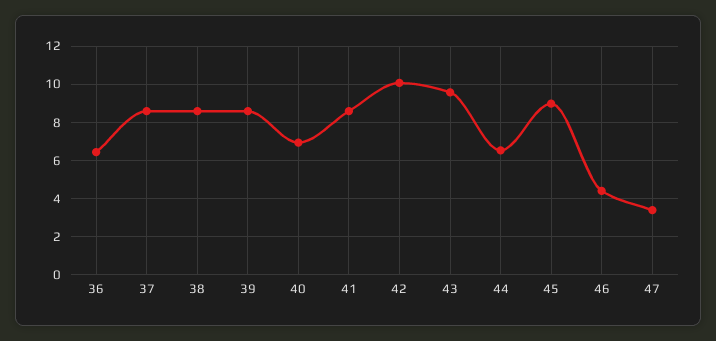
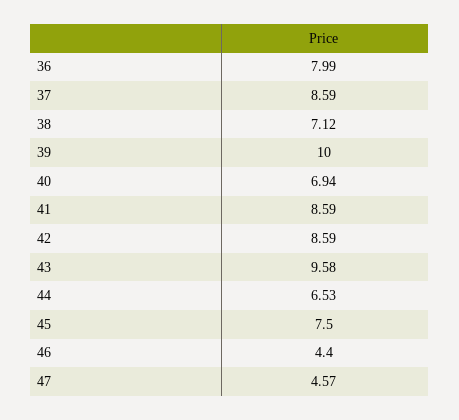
36: 6.5 -> 7.99
38: 8.5 -> 7.12
39: 8.5 -> 10
42: 10 -> 8.59
45: 9 -> 7.5
47: 3.5 -> 4.57

